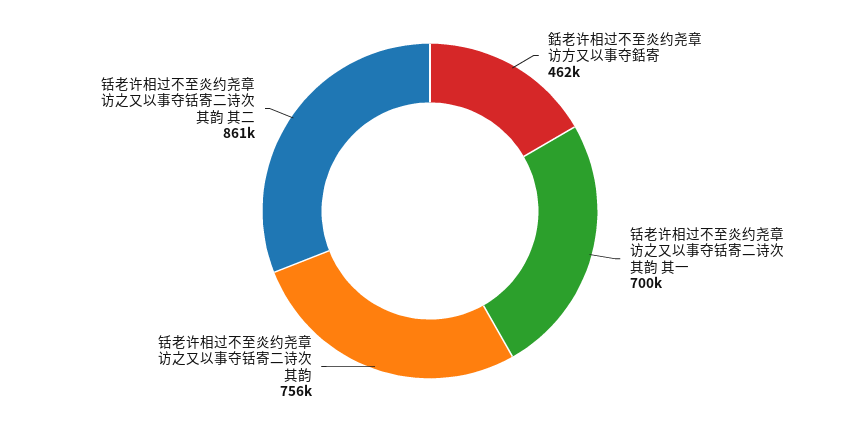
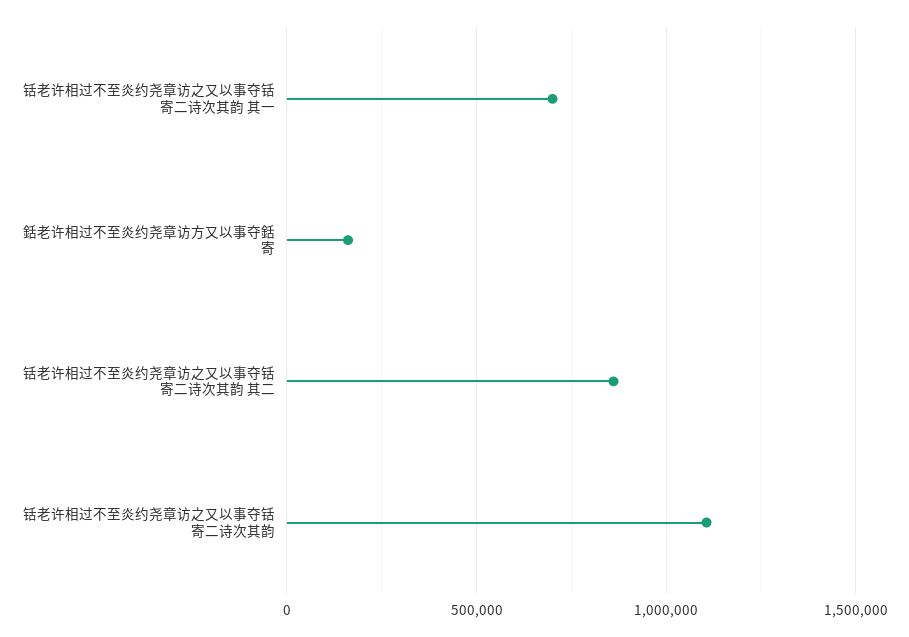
銛老许相过不至炎约尧章访方又以事夺銛寄: 462000 -> 150000
铦老许相过不至炎约尧章访之又以事夺铦寄二诗次其韵: 756000 -> 1100000

